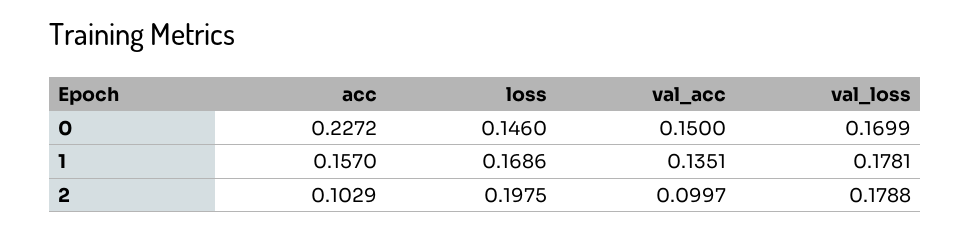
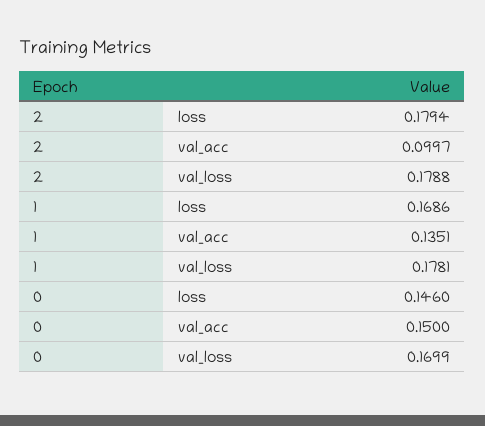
acc, 0: 0.2272 -> none
acc, 1: 0.157 -> none
acc, 2: 0.1029 -> none
loss, 2: 0.1975 -> 0.1794

